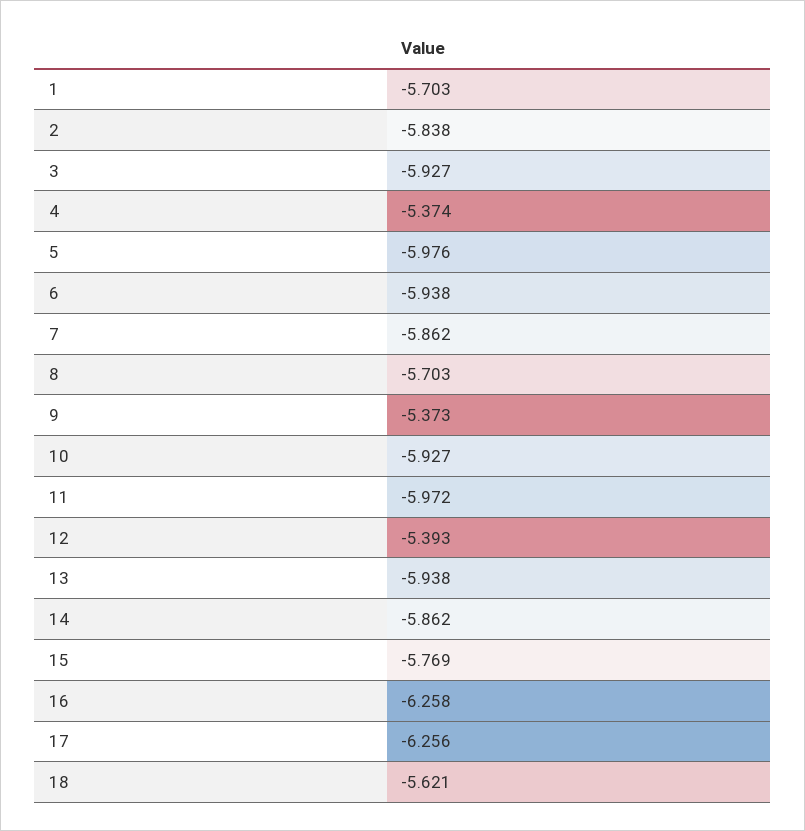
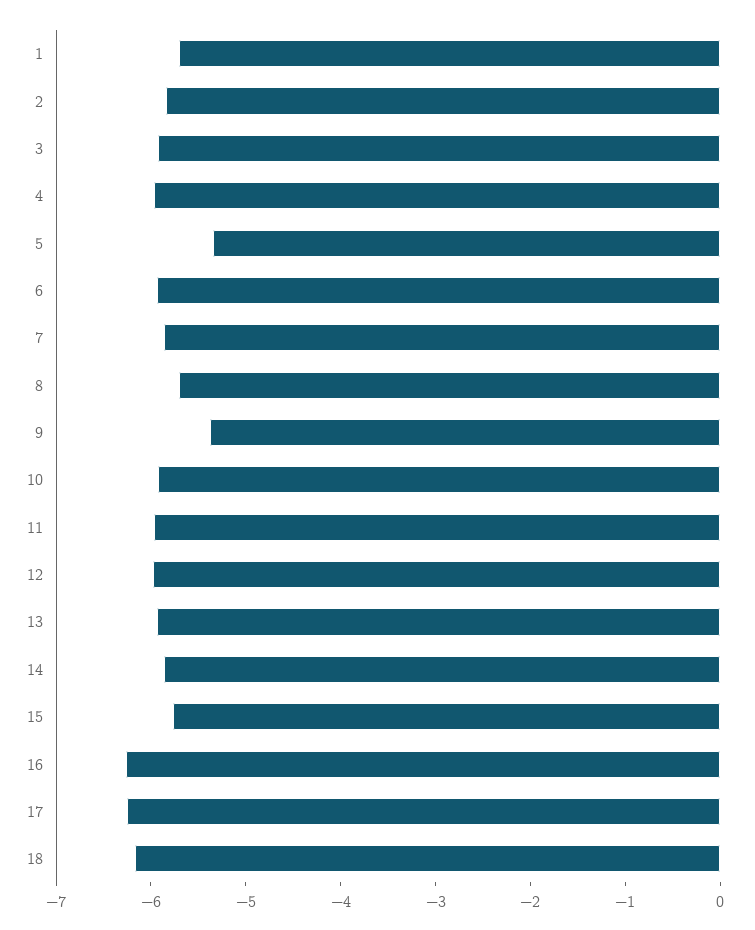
4: -5.374 -> -6
5: -5.976 -> -5.4
12: -5.393 -> -6
18: -5.621 -> -6.2

